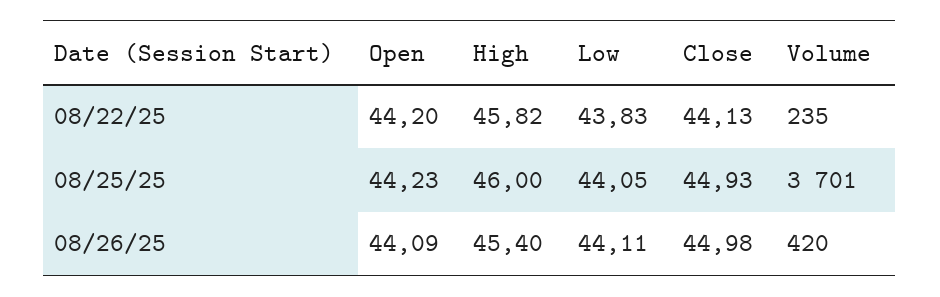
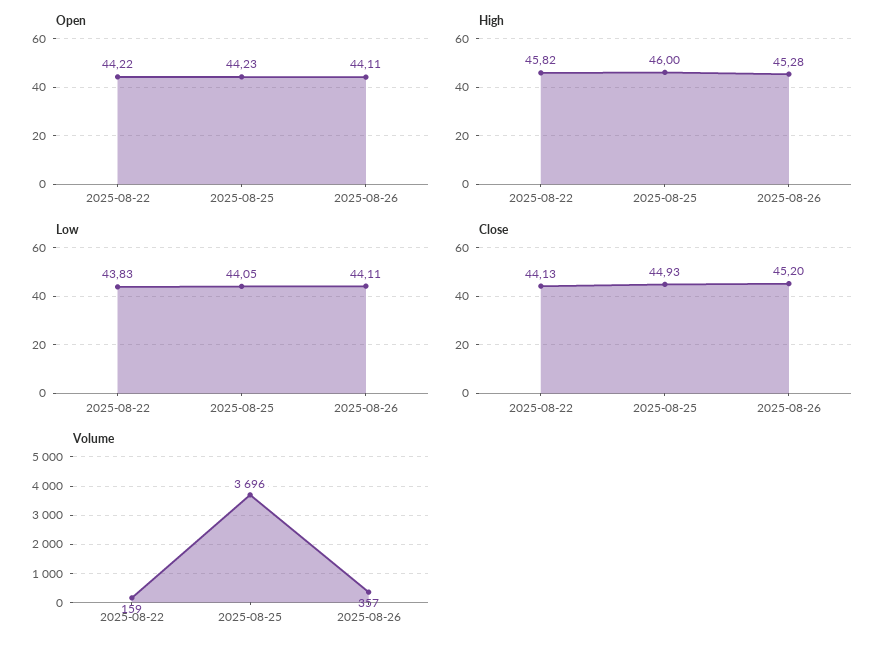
Open, 08/22/25: 44.2 -> 44.22
Volume, 08/22/25: 235 -> 159
Volume, 08/25/25: 3701 -> 3696
Open, 08/26/25: 44.09 -> 44.11
High, 08/26/25: 45.4 -> 45.28
Close, 08/26/25: 44.98 -> 45.2
Volume, 08/26/25: 420 -> 357

